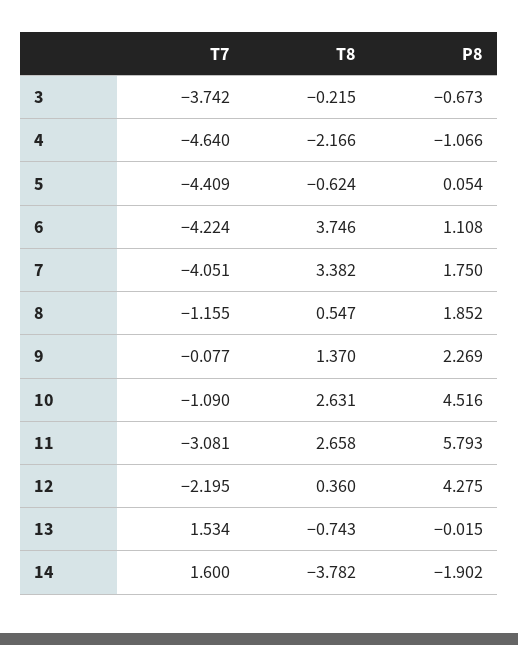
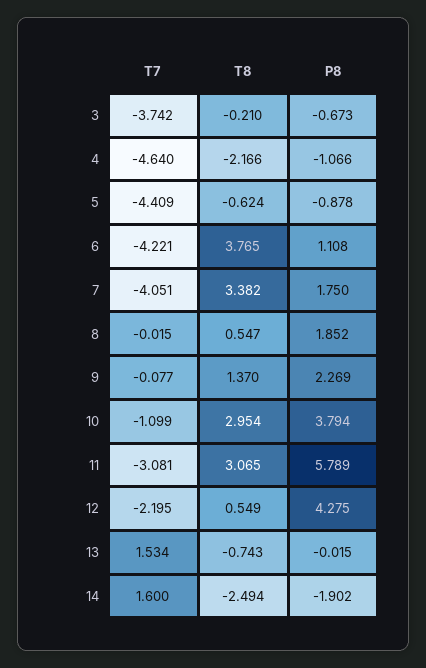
T8, 3: -0.215 -> -0.21
P8, 5: 0.054 -> -0.878
T7, 6: -4.224 -> -4.221
T8, 6: 3.746 -> 3.765
T7, 8: -1.155 -> -0.015
T7, 10: -1.09 -> -1.099
T8, 10: 2.631 -> 2.954
P8, 10: 4.516 -> 3.794
T8, 11: 2.658 -> 3.065
P8, 11: 5.793 -> 5.789
T8, 12: 0.36 -> 0.549
T8, 14: -3.782 -> -2.494

